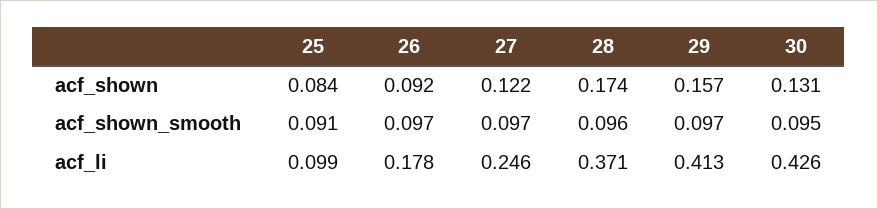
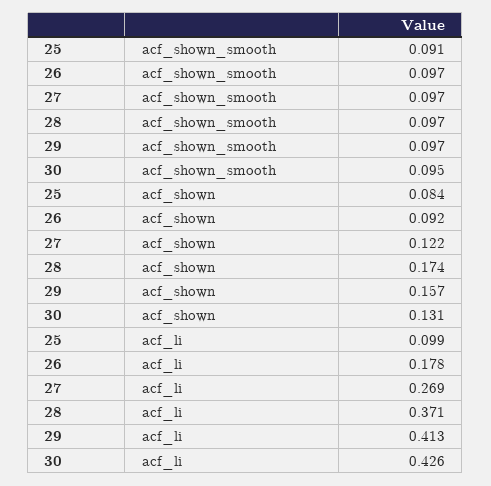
28, acf_shown_smooth: 0.096 -> 0.097
27, acf_li: 0.246 -> 0.269

